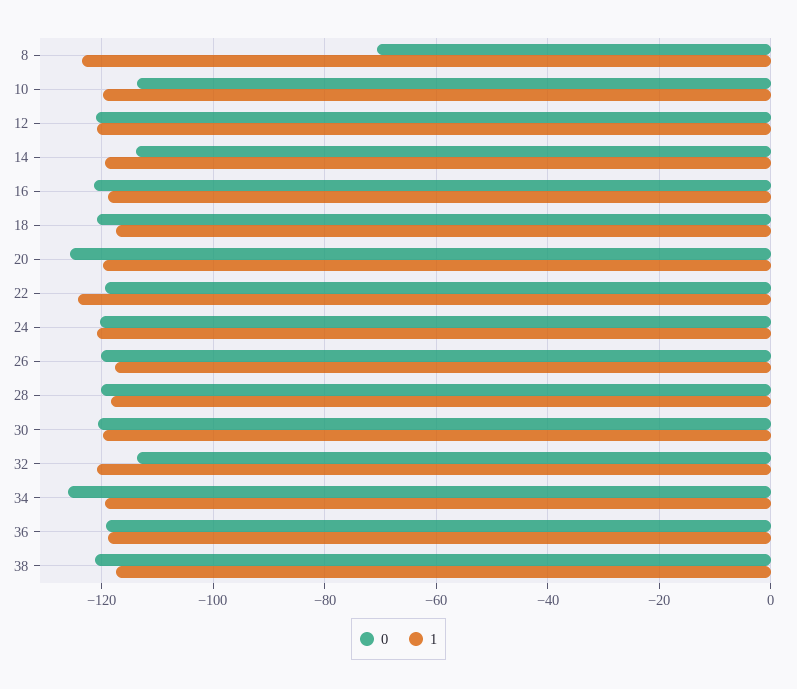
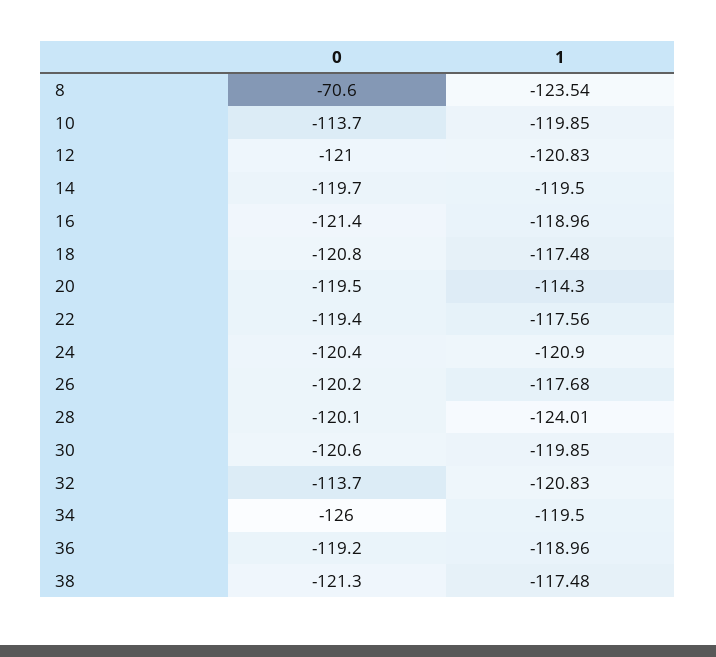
0, 14: -114 -> -119.7
0, 20: -126 -> -119.5
1, 20: -120 -> -114.3
1, 22: -124 -> -117.56
1, 28: -118 -> -124.01

